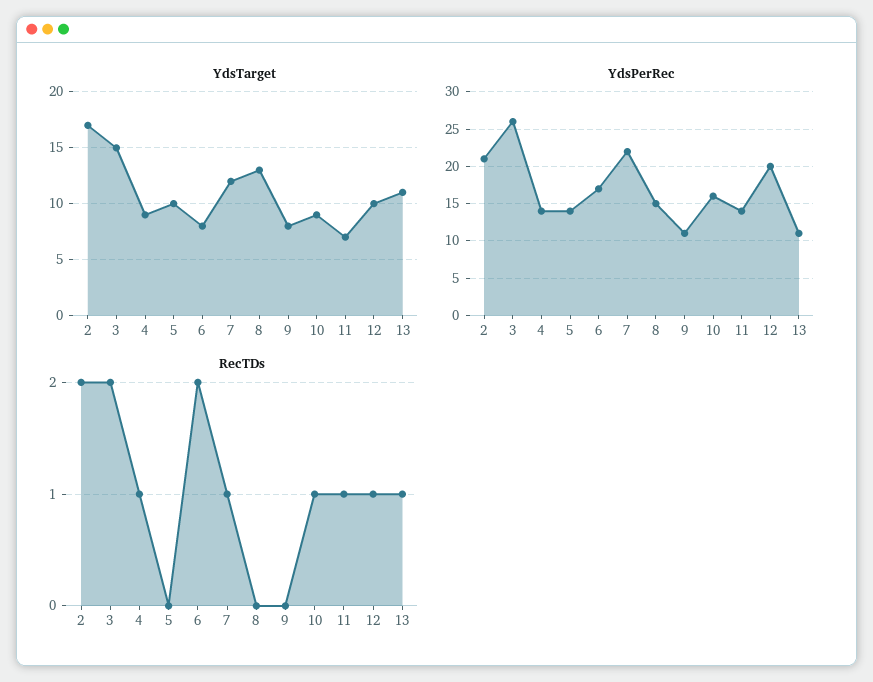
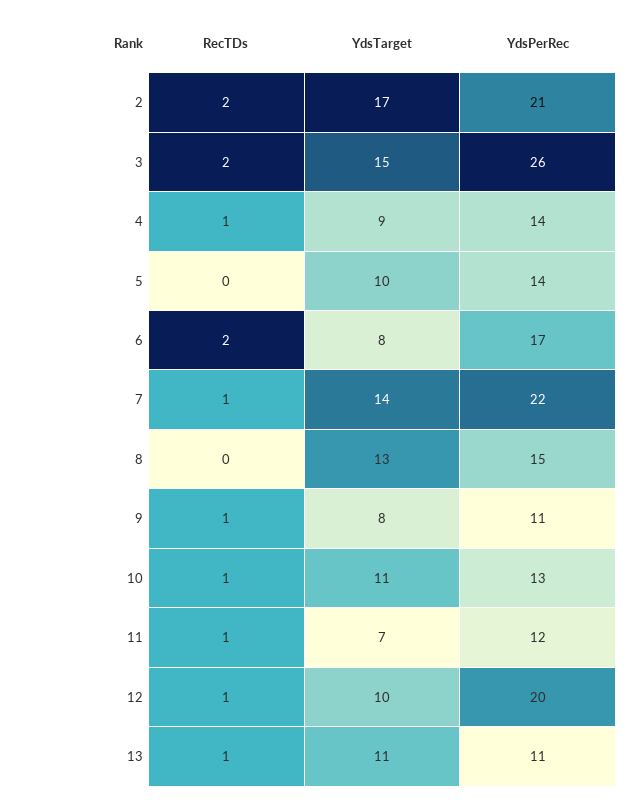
YdsTarget, 7: 12 -> 14
YdsTarget, 10: 9 -> 11
YdsPerRec, 10: 16 -> 13
YdsPerRec, 11: 14 -> 12
RecTDs, 9: 0 -> 1

